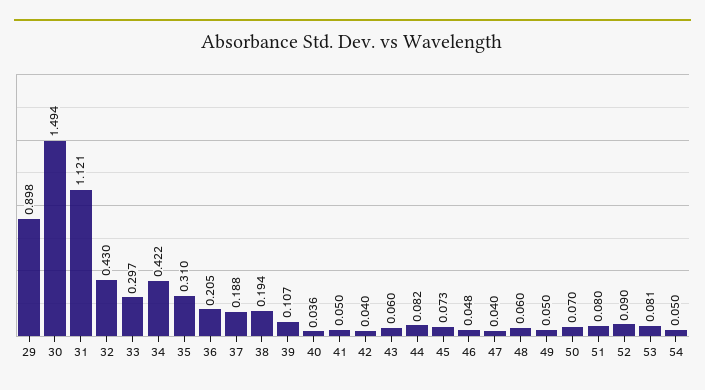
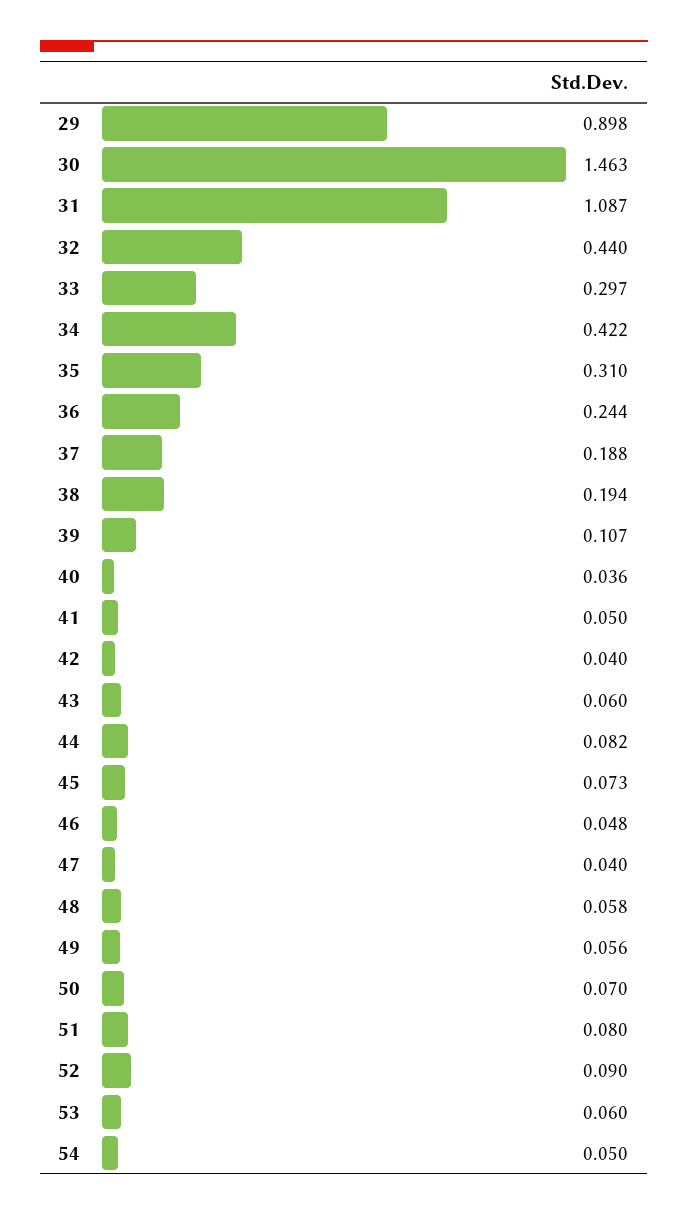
30: 1.494 -> 1.463
31: 1.121 -> 1.087
32: 0.43 -> 0.44
36: 0.205 -> 0.244
48: 0.06 -> 0.058
49: 0.05 -> 0.056
53: 0.081 -> 0.06

